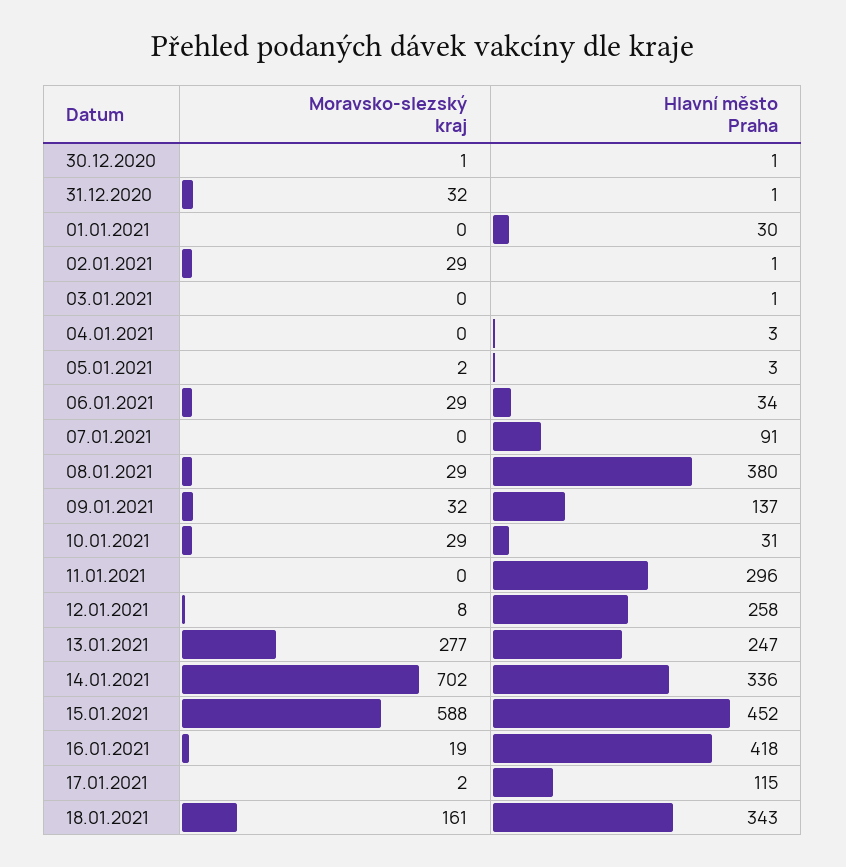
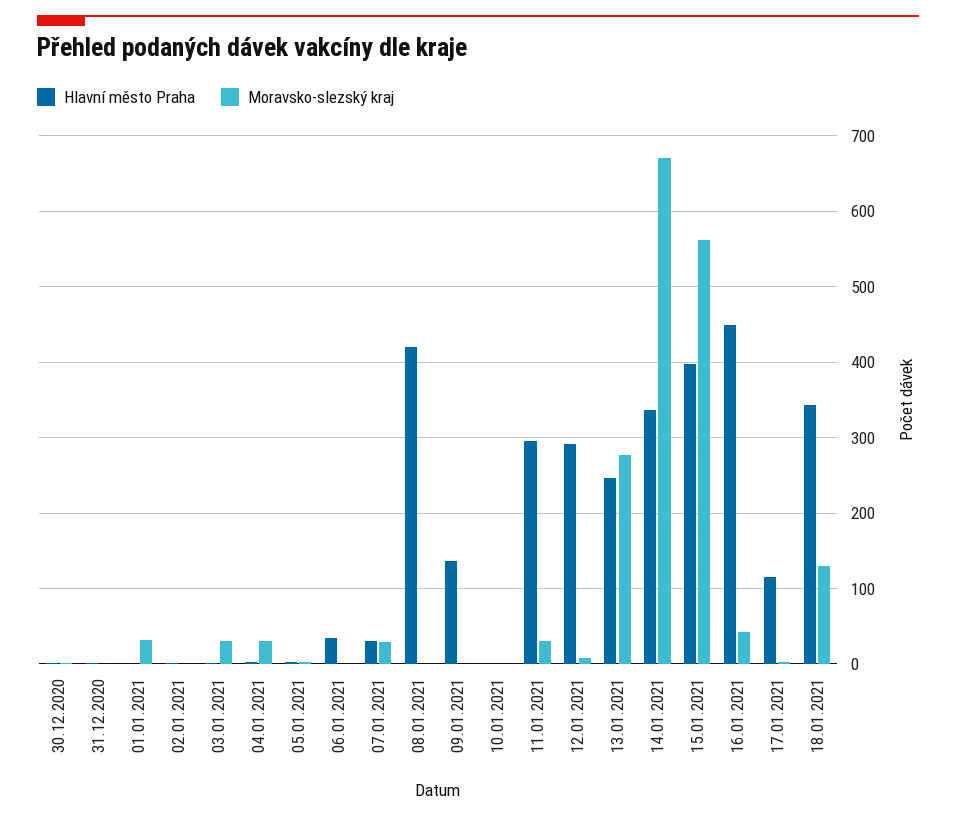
Moravsko-slezský kraj, 31.12.2020: 32 -> 0
Moravsko-slezský kraj, 01.01.2021: 0 -> 30
Hlavní město Praha, 01.01.2021: 30 -> 0
Moravsko-slezský kraj, 02.01.2021: 29 -> 0
Moravsko-slezský kraj, 03.01.2021: 0 -> 30
Moravsko-slezský kraj, 04.01.2021: 0 -> 30
Moravsko-slezský kraj, 06.01.2021: 29 -> 0
Moravsko-slezský kraj, 07.01.2021: 0 -> 30
Hlavní město Praha, 07.01.2021: 91 -> 30
Moravsko-slezský kraj, 08.01.2021: 29 -> 0
Hlavní město Praha, 08.01.2021: 380 -> 420
Moravsko-slezský kraj, 09.01.2021: 32 -> 0
Moravsko-slezský kraj, 10.01.2021: 29 -> 0
Hlavní město Praha, 10.01.2021: 31 -> 0
Moravsko-slezský kraj, 11.01.2021: 0 -> 30
Hlavní město Praha, 12.01.2021: 258 -> 290
Moravsko-slezský kraj, 14.01.2021: 702 -> 670
Moravsko-slezský kraj, 15.01.2021: 588 -> 560
Hlavní město Praha, 15.01.2021: 452 -> 400
Moravsko-slezský kraj, 16.01.2021: 19 -> 40
Hlavní město Praha, 16.01.2021: 418 -> 450
Moravsko-slezský kraj, 18.01.2021: 161 -> 130

